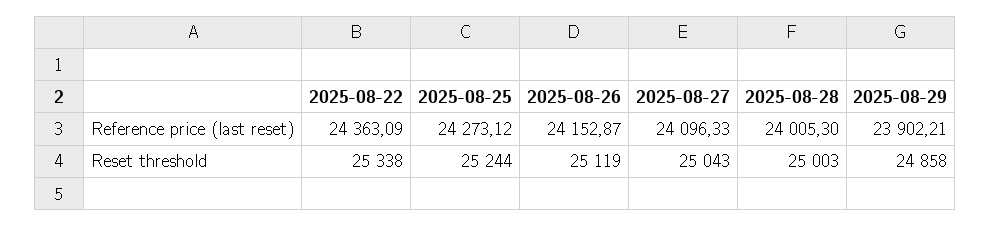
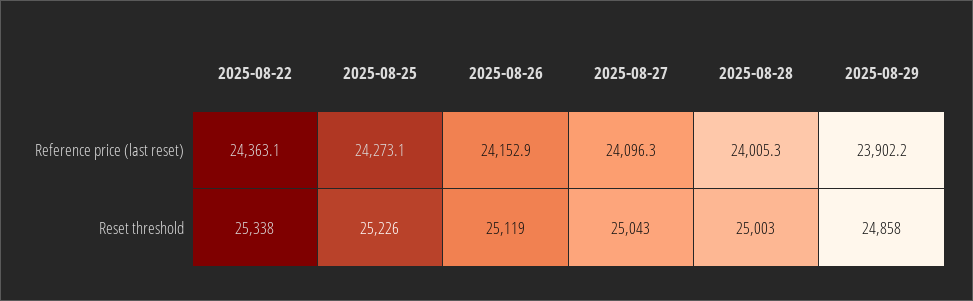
2025-08-25, Reset threshold: 25244 -> 25226

